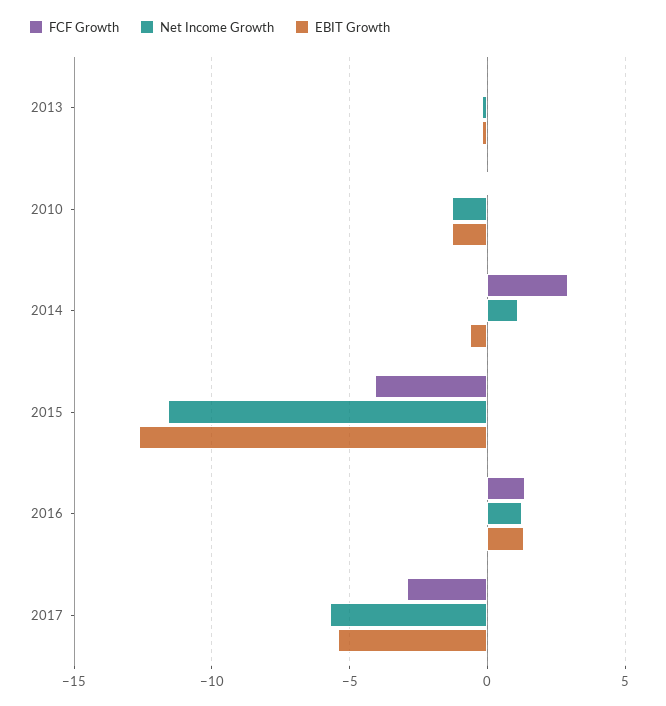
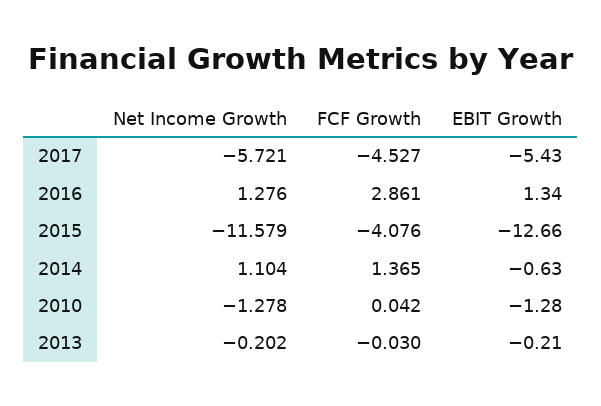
FCF Growth, 2014: 3 -> 1.365
FCF Growth, 2016: 1.5 -> 2.861
FCF Growth, 2017: -3 -> -4.527

